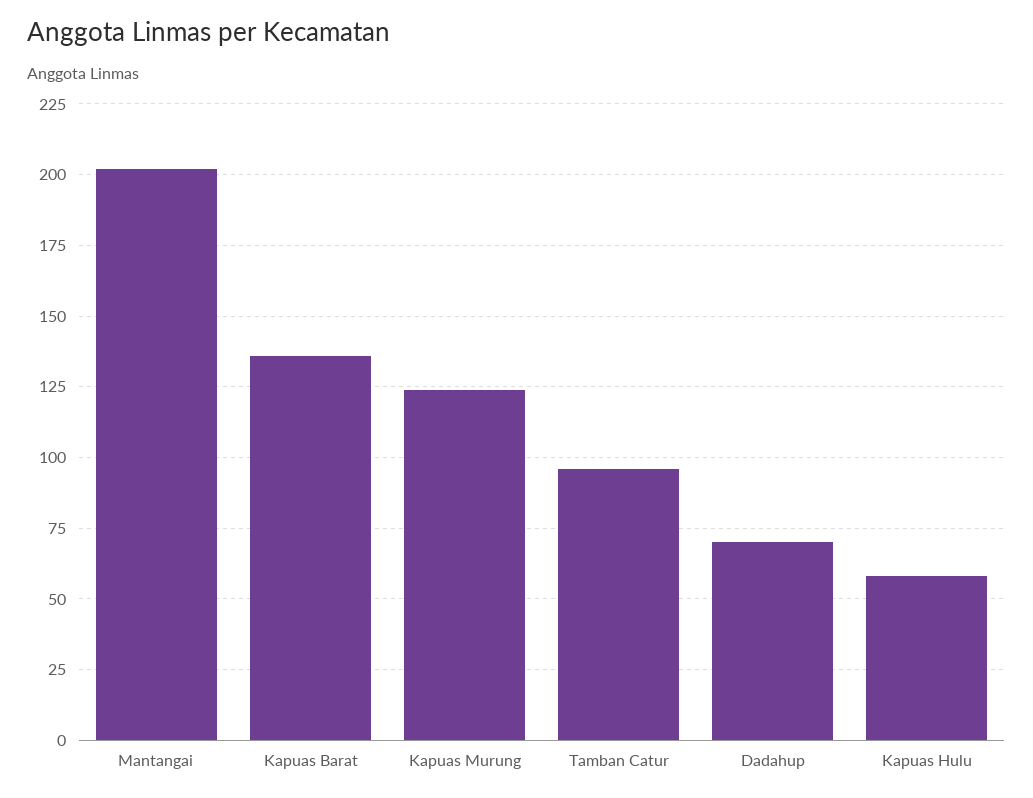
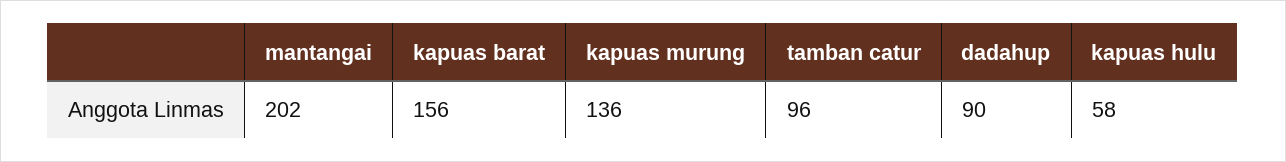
Kapuas Barat: 135 -> 156
Kapuas Murung: 125 -> 136
Dadahup: 70 -> 90

